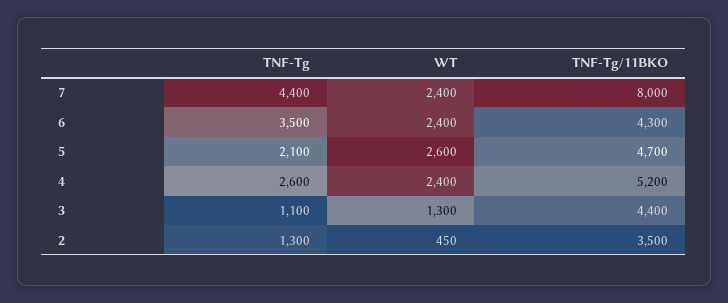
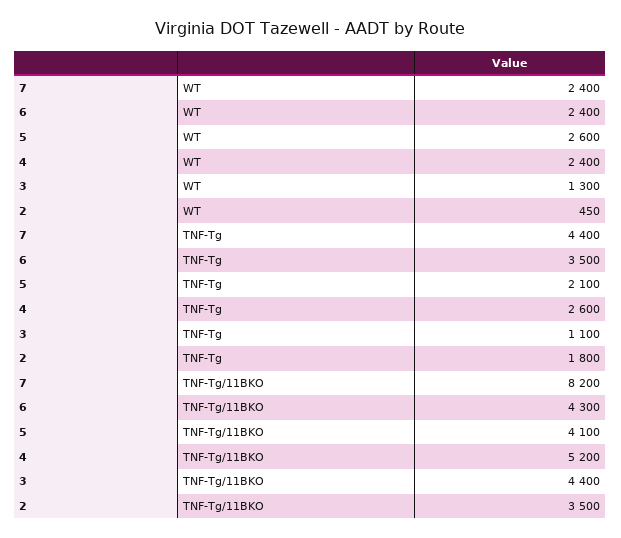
TNF-Tg/11BKO, 7: 8000 -> 8200
TNF-Tg/11BKO, 5: 4700 -> 4100
TNF-Tg, 2: 1300 -> 1800

